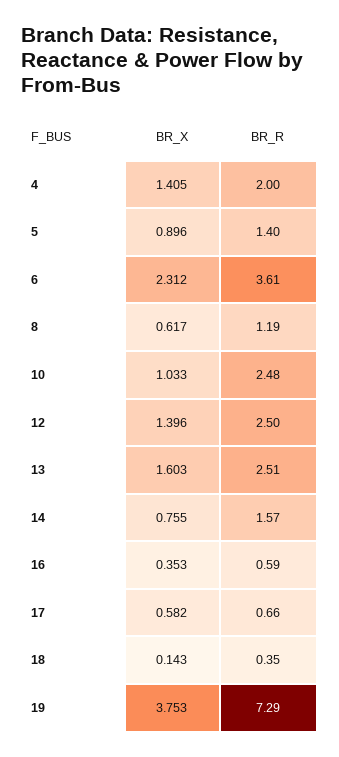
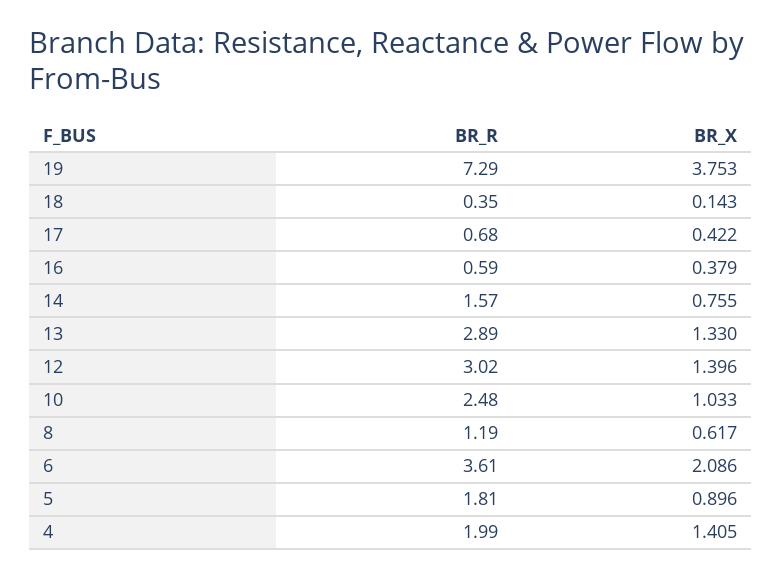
BR_R, 4: 2 -> 1.99
BR_R, 5: 1.4 -> 1.81
BR_X, 6: 2.312 -> 2.086
BR_R, 12: 2.5 -> 3.02
BR_X, 13: 1.603 -> 1.33
BR_R, 13: 2.51 -> 2.89
BR_X, 16: 0.353 -> 0.379
BR_X, 17: 0.582 -> 0.422
BR_R, 17: 0.66 -> 0.68

